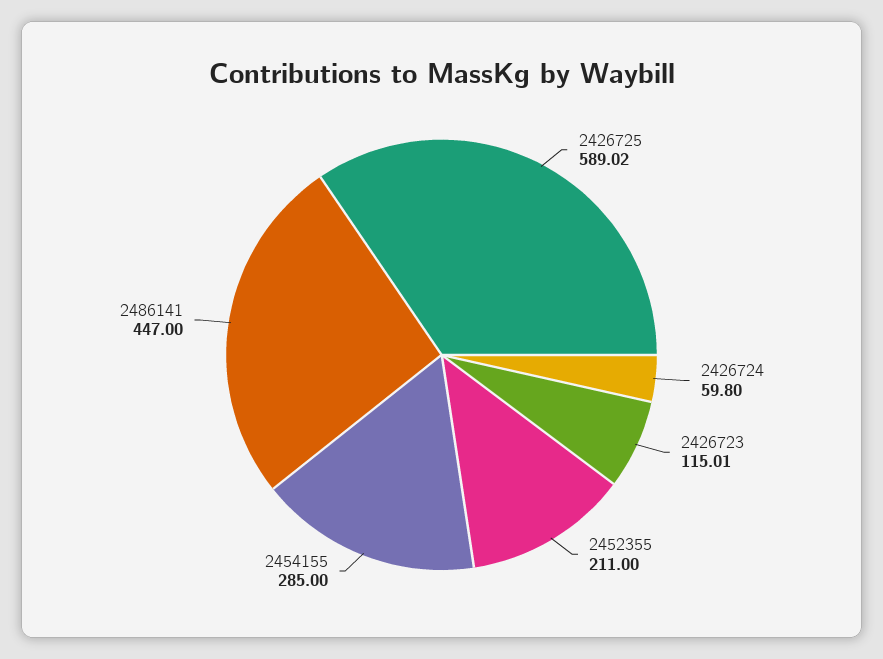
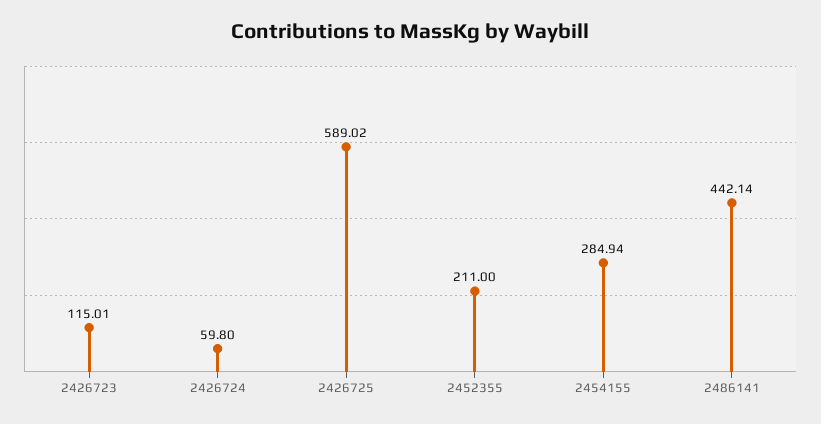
2454155: 285 -> 284.94
2486141: 447 -> 442.14

